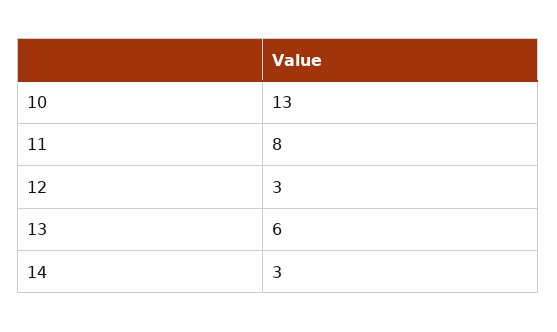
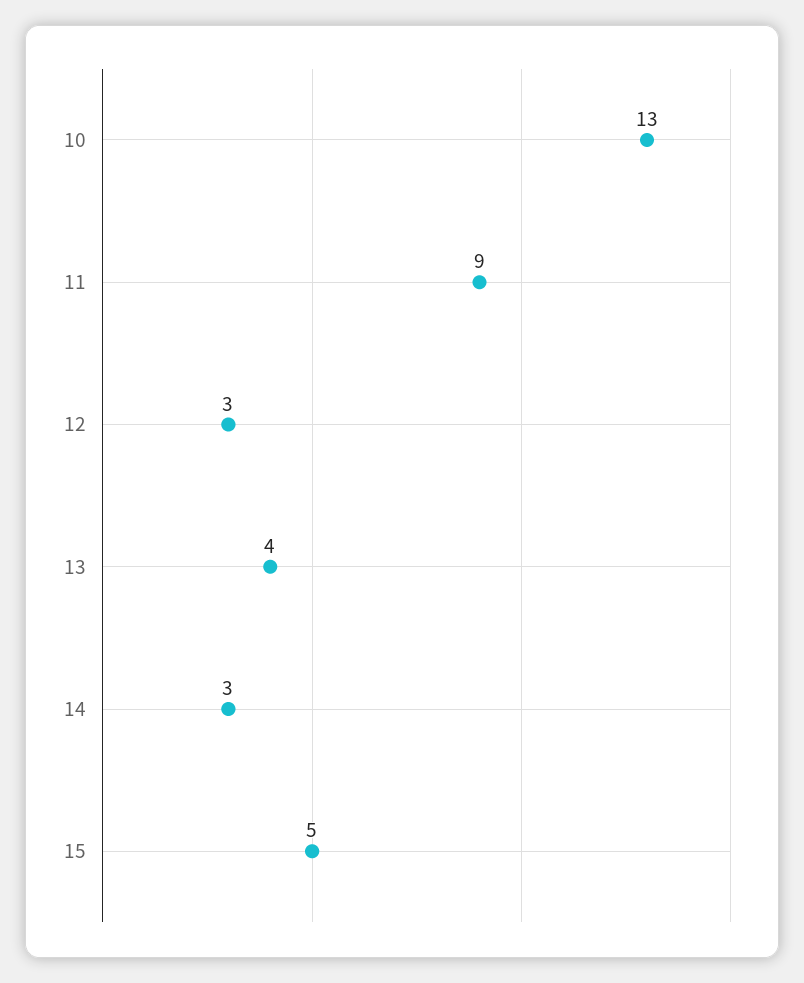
11: 8 -> 9
13: 6 -> 4
15: none -> 5

